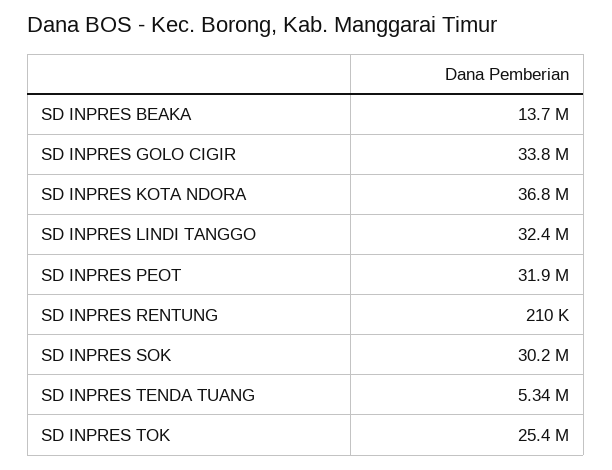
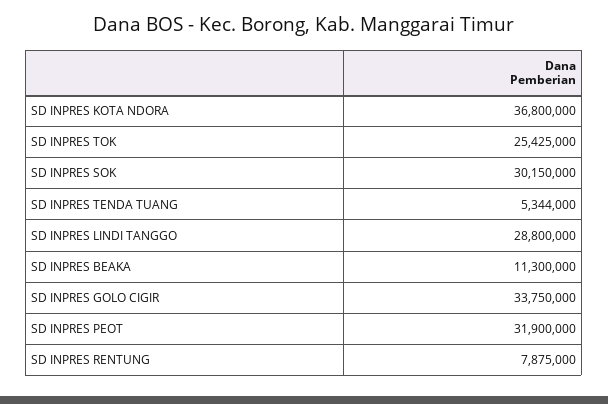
SD INPRES BEAKA: 13700000 -> 11300000
SD INPRES LINDI TANGGO: 32400000 -> 28800000
SD INPRES RENTUNG: 210000 -> 7875000

